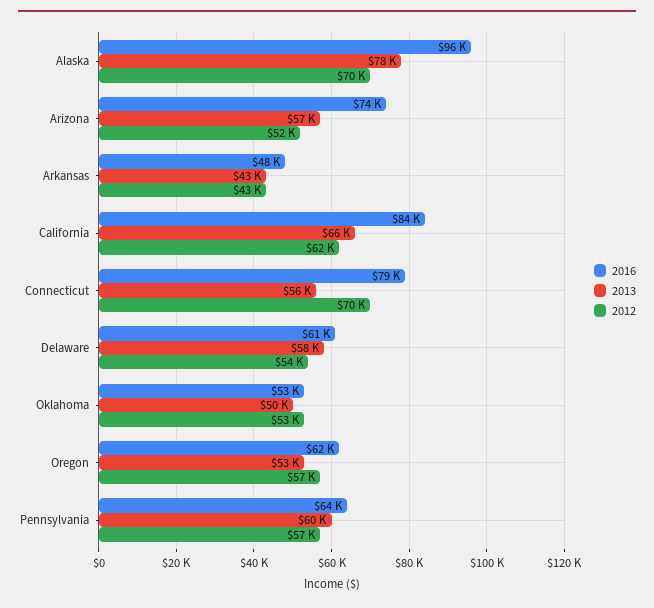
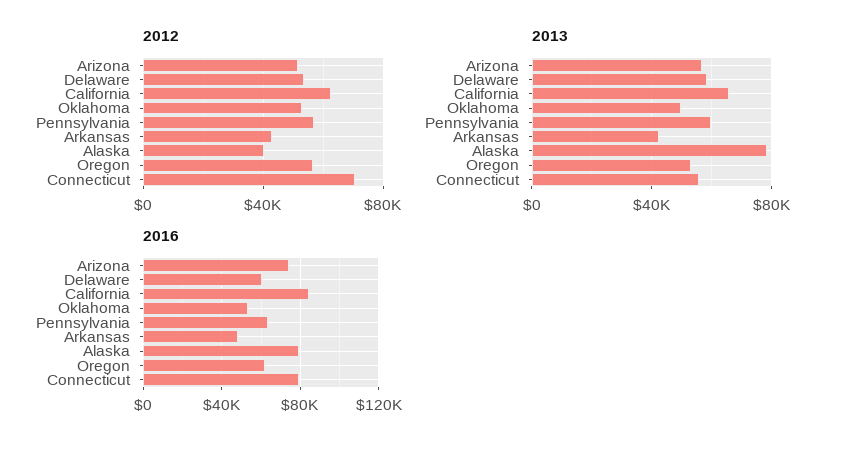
2016, Alaska: 96000 -> 80000
2012, Alaska: 70000 -> 40000

